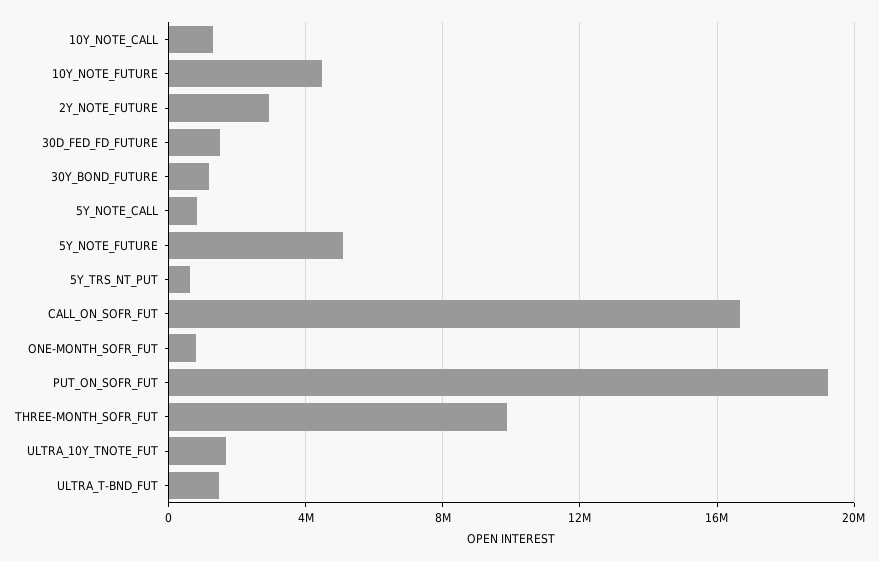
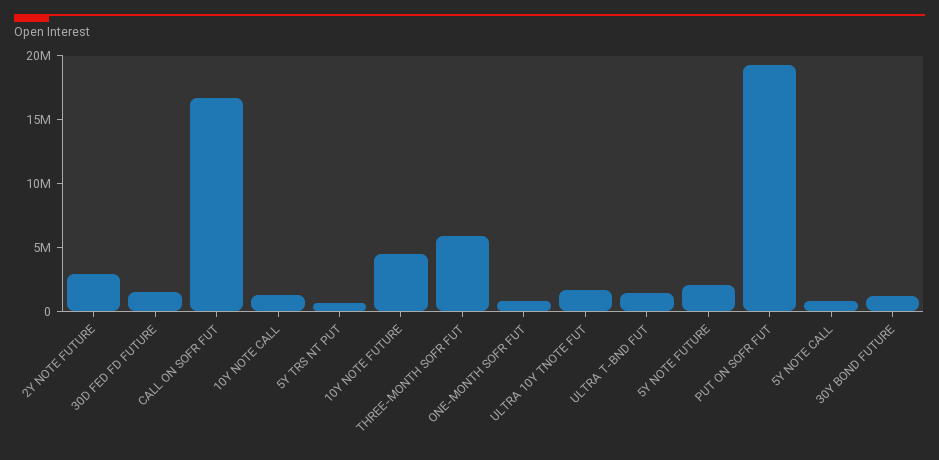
5Y_NOTE_FUTURE: 5000000 -> 2000000
THREE-MONTH_SOFR_FUT: 10000000 -> 6000000

